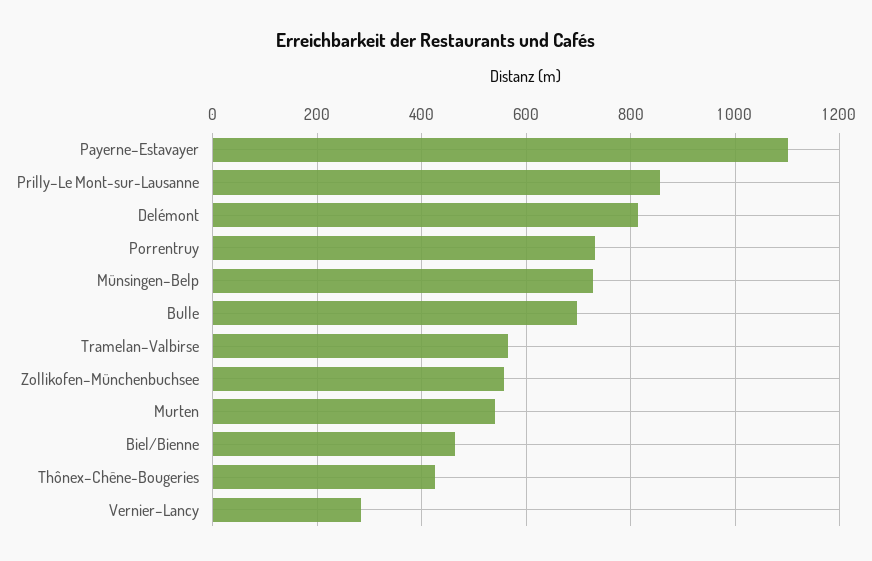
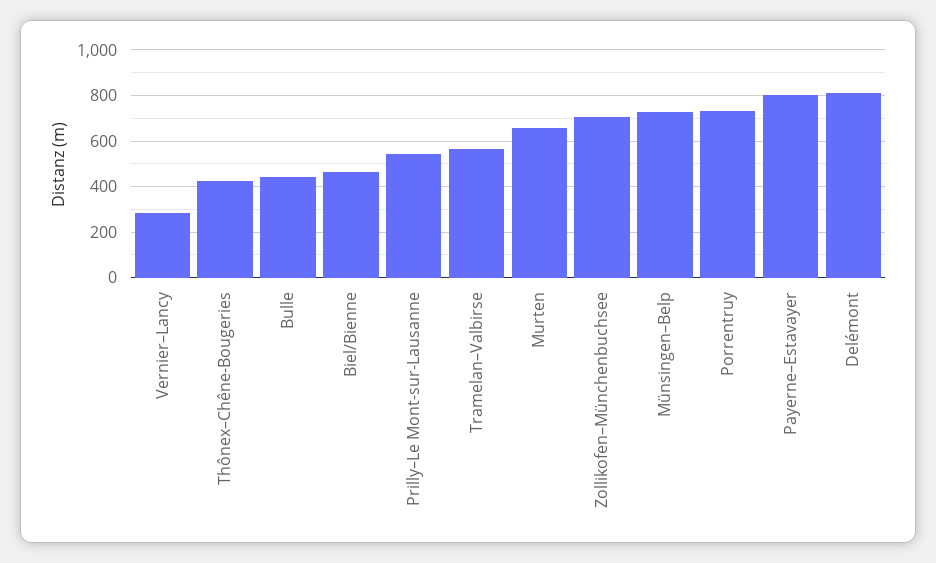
Payerne–Estavayer: 1100 -> 800
Prilly–Le Mont-sur-Lausanne: 860 -> 550
Bulle: 700 -> 450
Zollikofen–Münchenbuchsee: 560 -> 700
Murten: 540 -> 650

